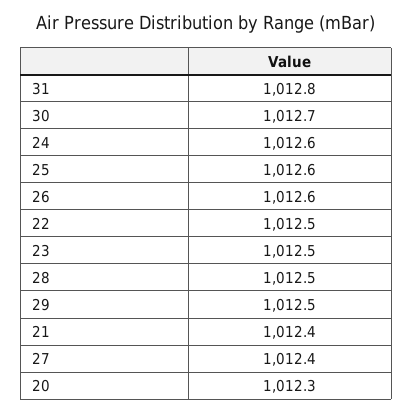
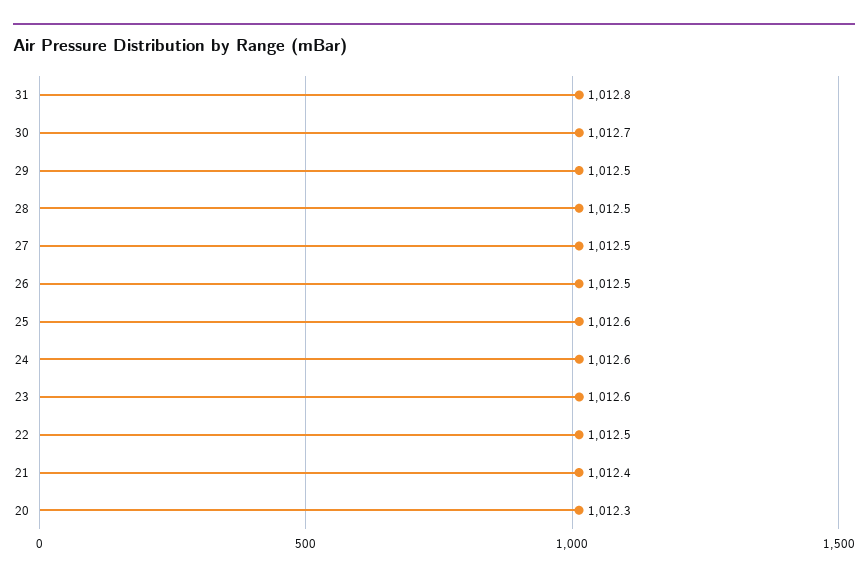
26: 1012.6 -> 1012.5
23: 1012.5 -> 1012.6
27: 1012.4 -> 1012.5

